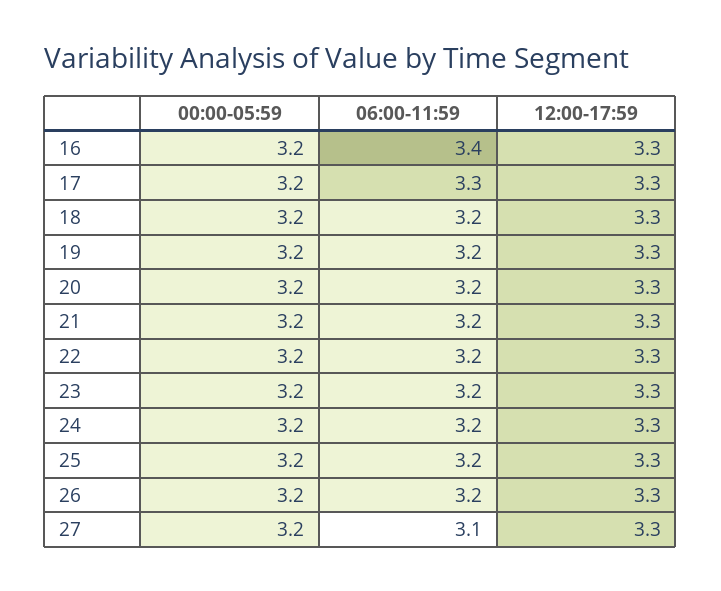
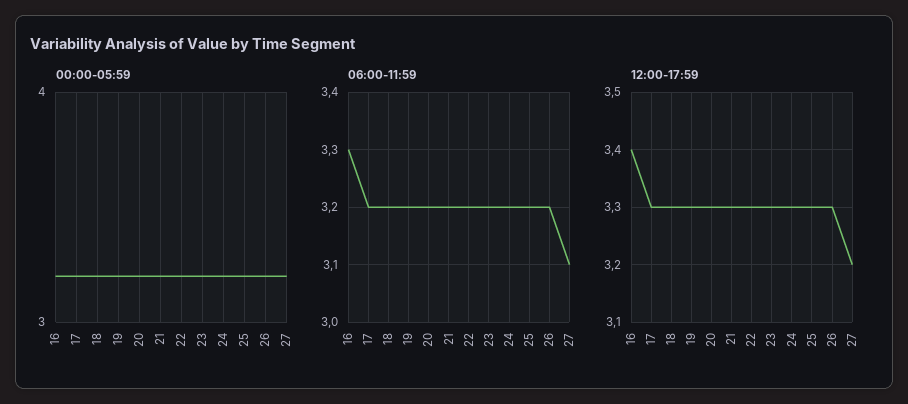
06:00-11:59, 16: 3.4 -> 3.3
12:00-17:59, 16: 3.3 -> 3.4
06:00-11:59, 17: 3.3 -> 3.2
12:00-17:59, 27: 3.3 -> 3.2

